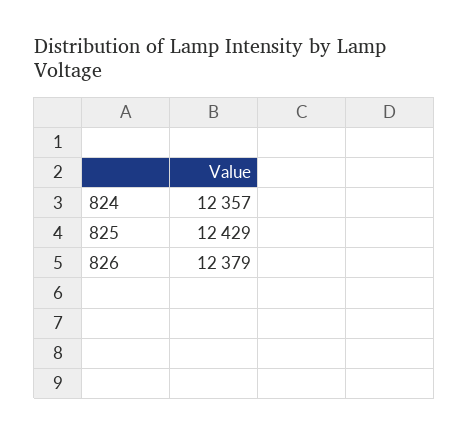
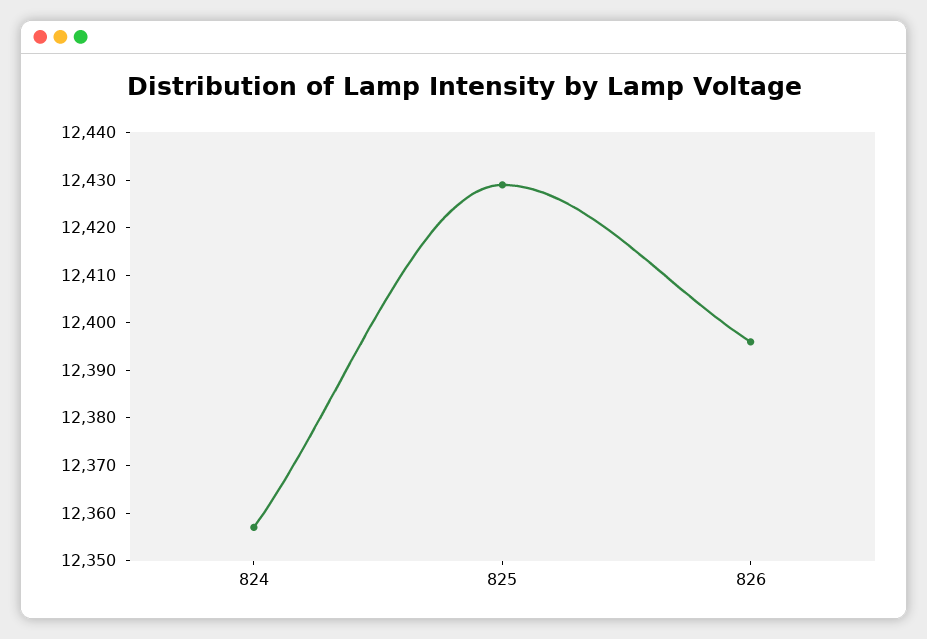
826: 12379 -> 12395

